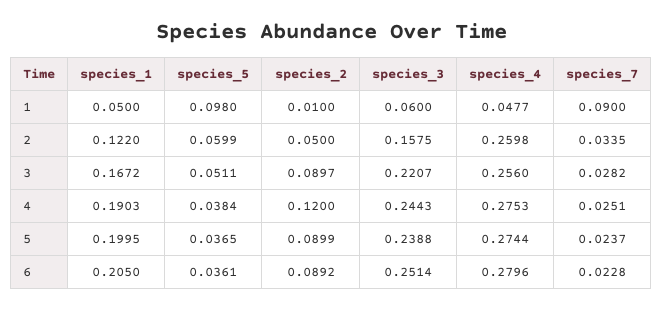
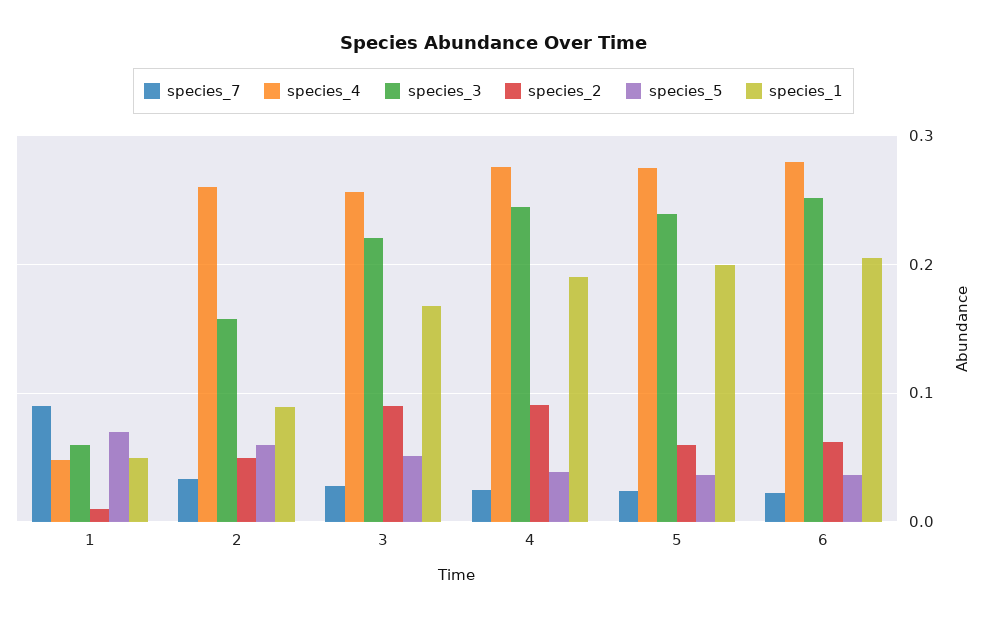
species_5, 1: 0.098 -> 0.07
species_1, 2: 0.122 -> 0.09
species_2, 4: 0.12 -> 0.09
species_2, 5: 0.0899 -> 0.06
species_2, 6: 0.0892 -> 0.06

